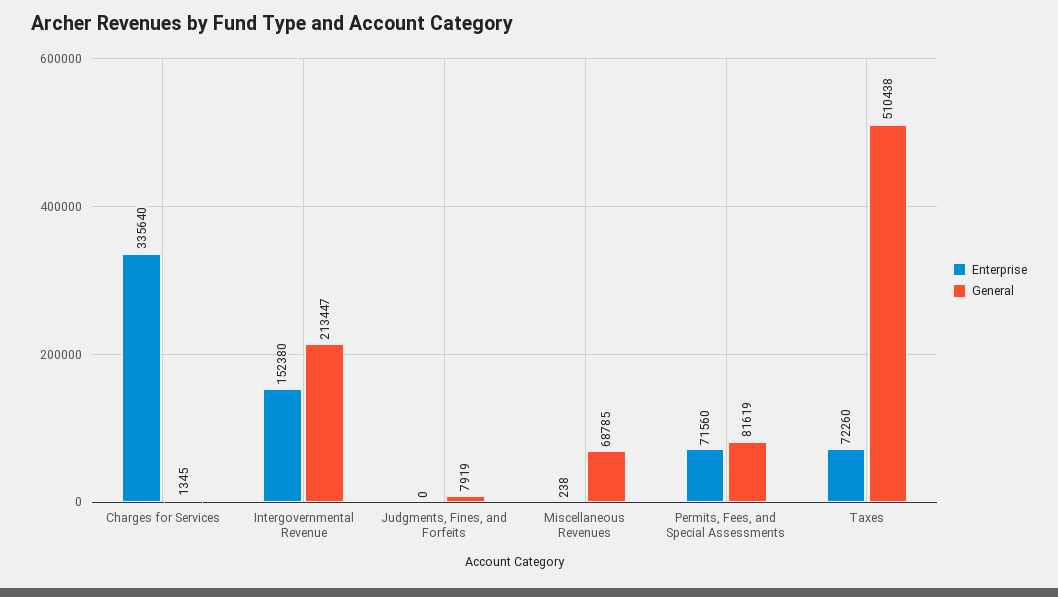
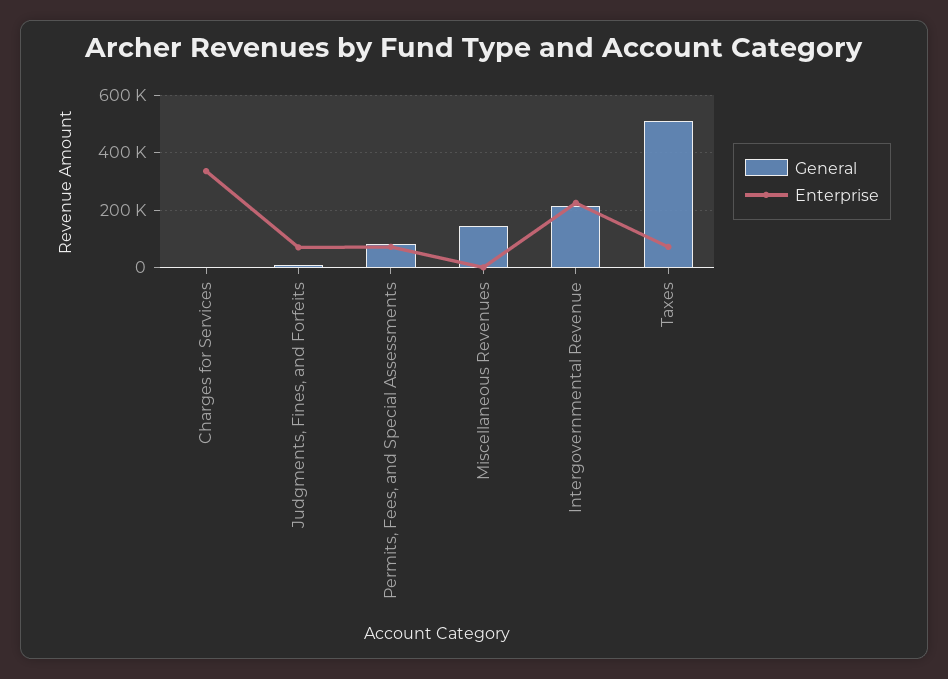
Enterprise, Intergovernmental Revenue: 152380 -> 225000
Enterprise, Judgments, Fines, and Forfeits: 0 -> 75000
General, Miscellaneous Revenues: 68785 -> 150000

